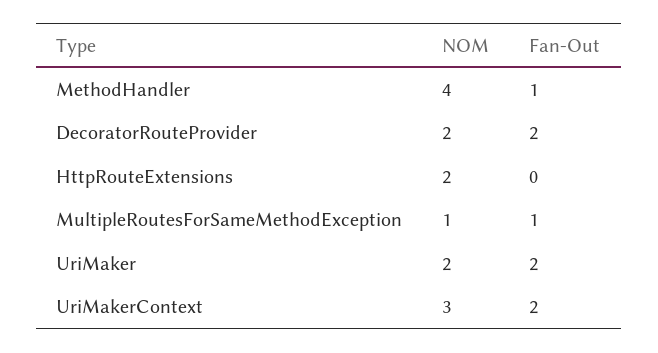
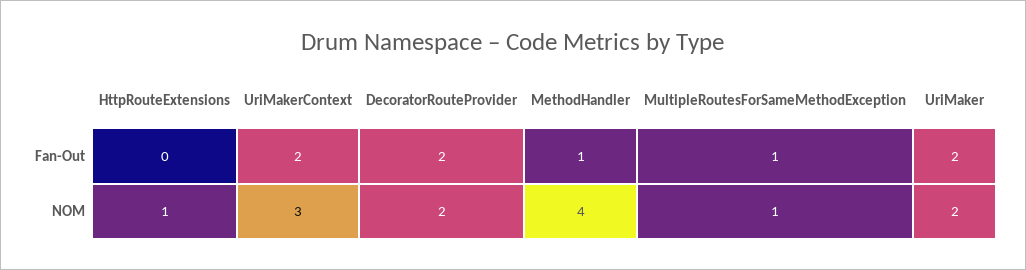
NOM, HttpRouteExtensions: 2 -> 1

